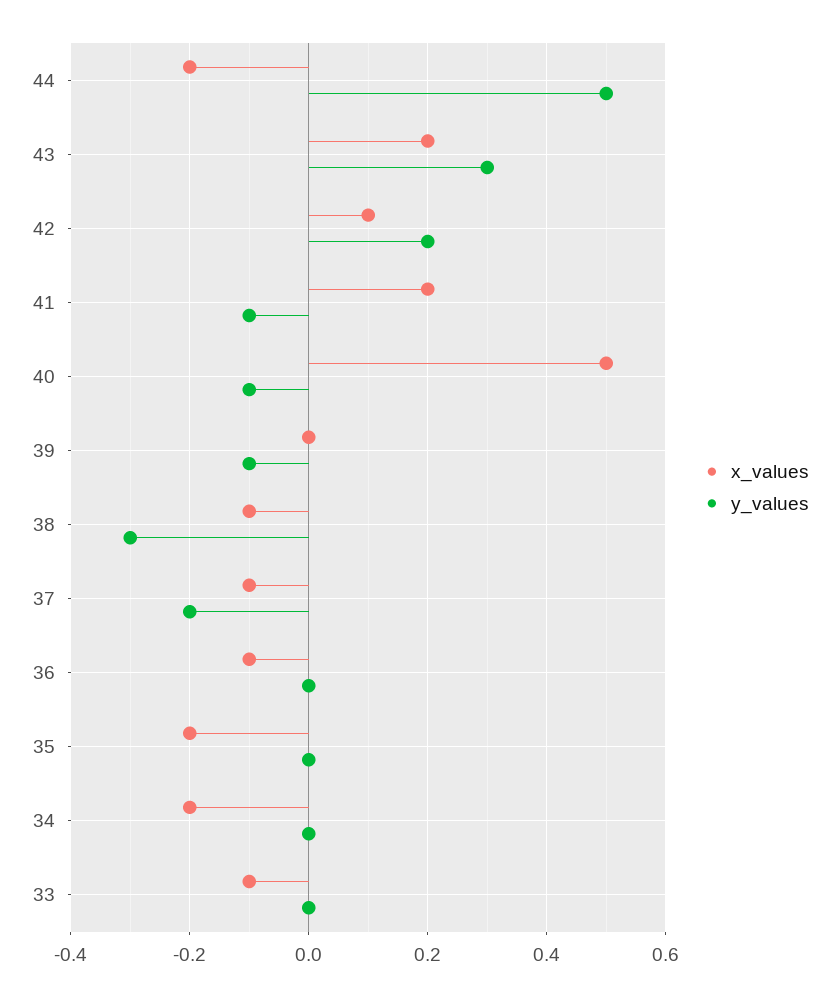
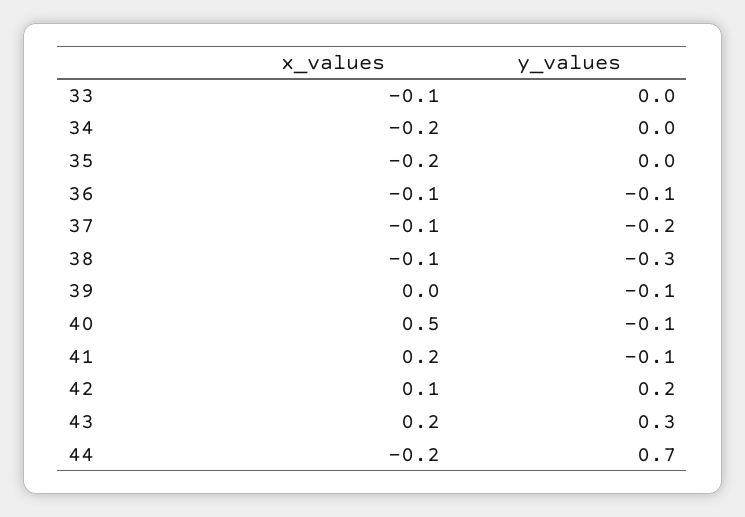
y_values, 44: 0.5 -> 0.7
y_values, 36: 0 -> -0.1

